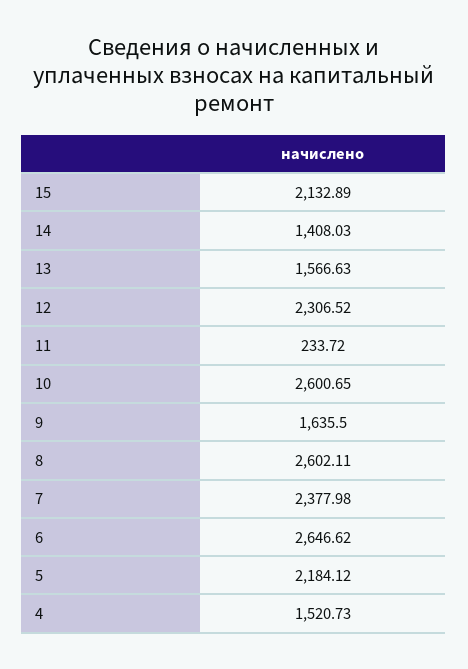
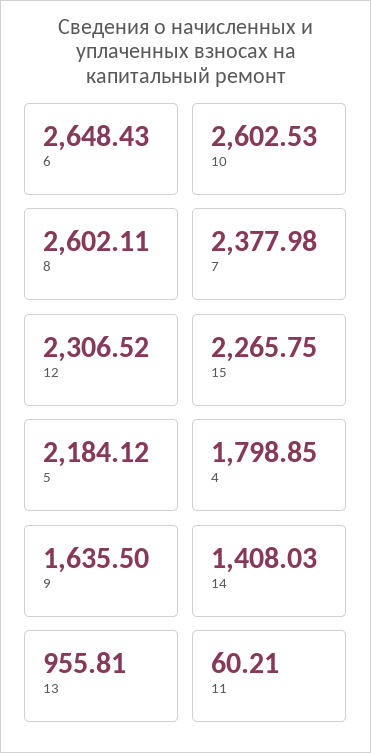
15: 2132.89 -> 2265.75
13: 1566.63 -> 955.81
11: 233.72 -> 60.21
10: 2600.65 -> 2602.53
6: 2646.62 -> 2648.43
4: 1520.73 -> 1798.85

